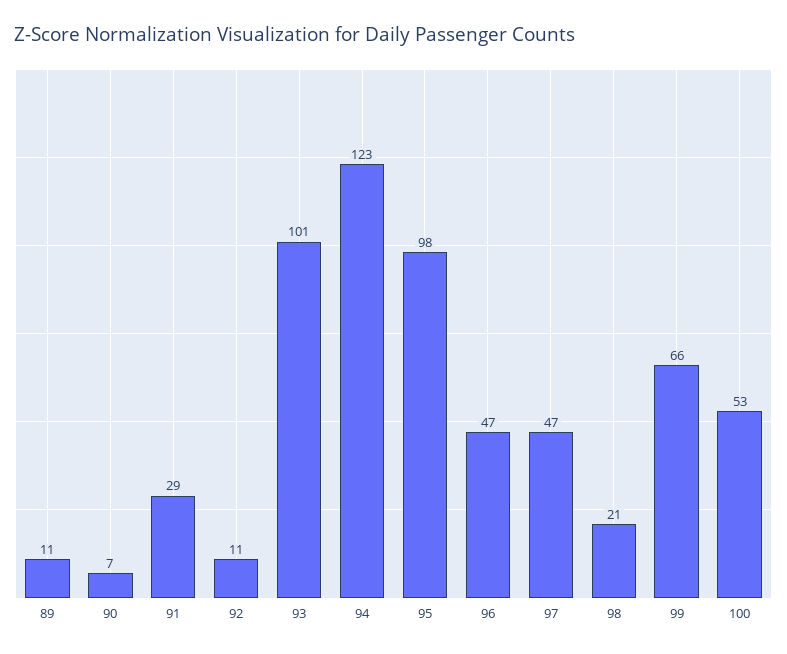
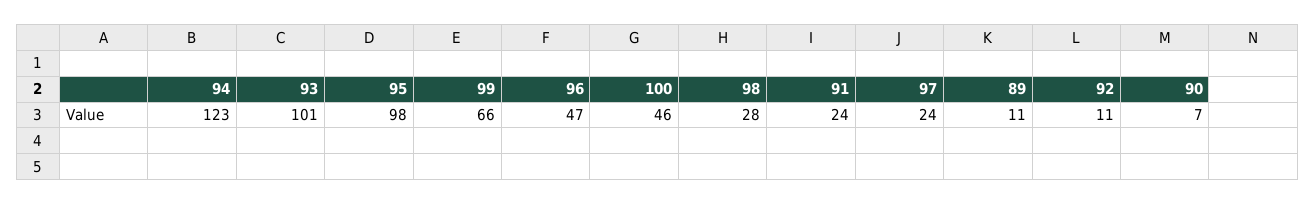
91: 29 -> 24
97: 47 -> 24
98: 21 -> 28
100: 53 -> 46

